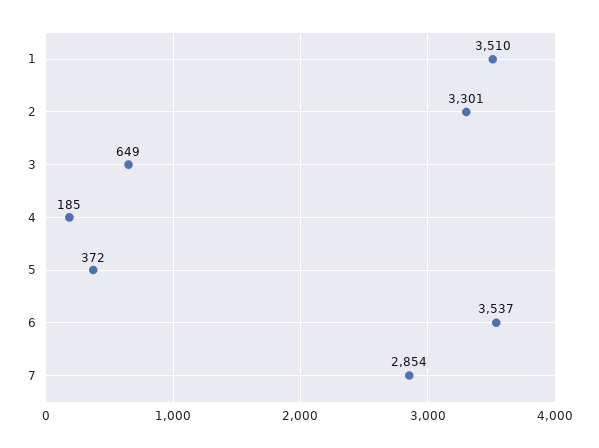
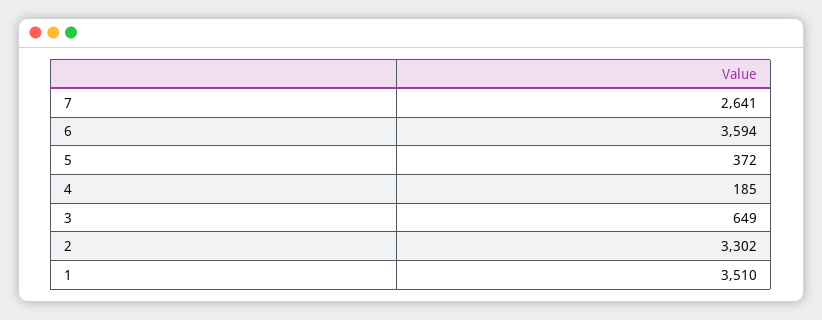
2: 3301 -> 3302
6: 3537 -> 3594
7: 2854 -> 2641

